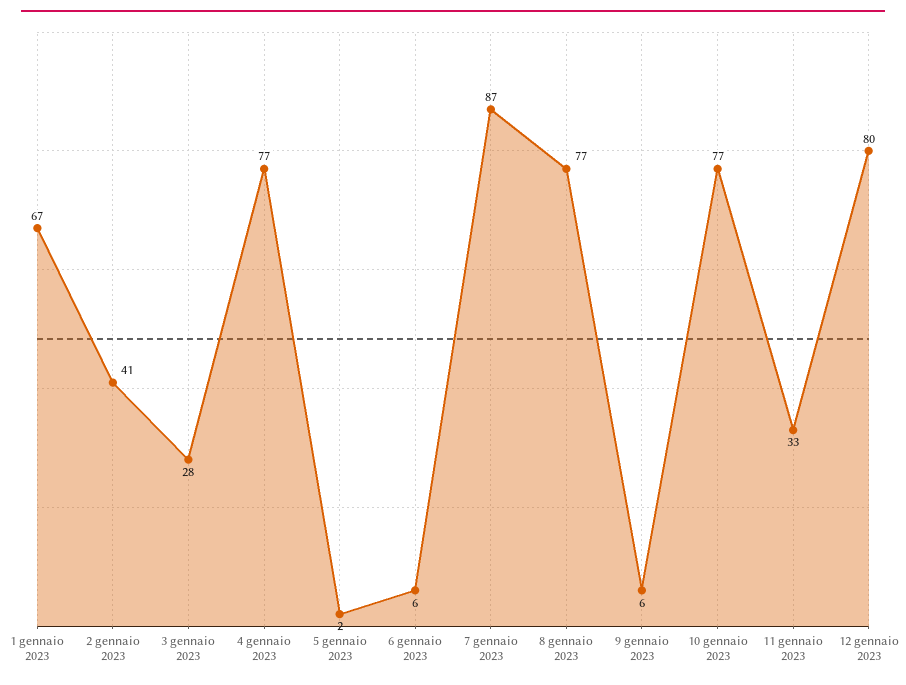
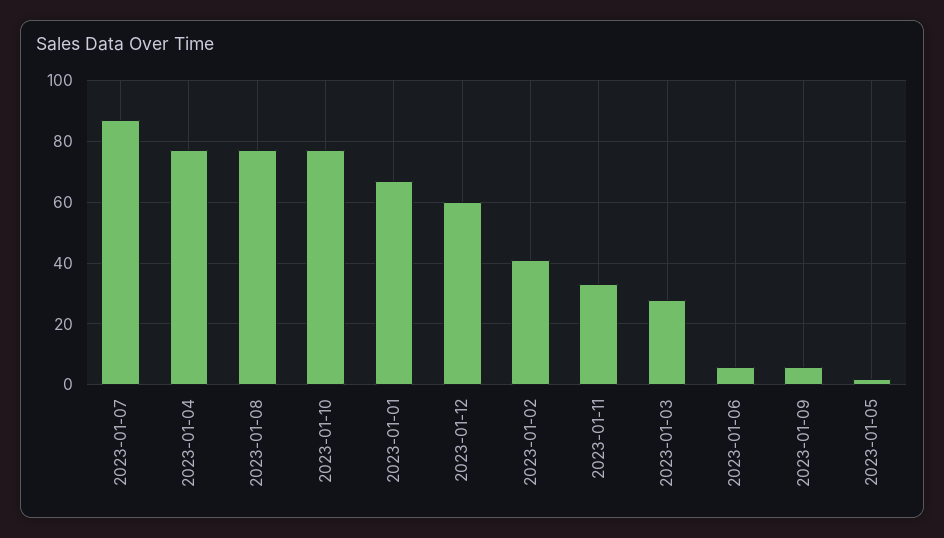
12 gennaio 2023: 80 -> 60

